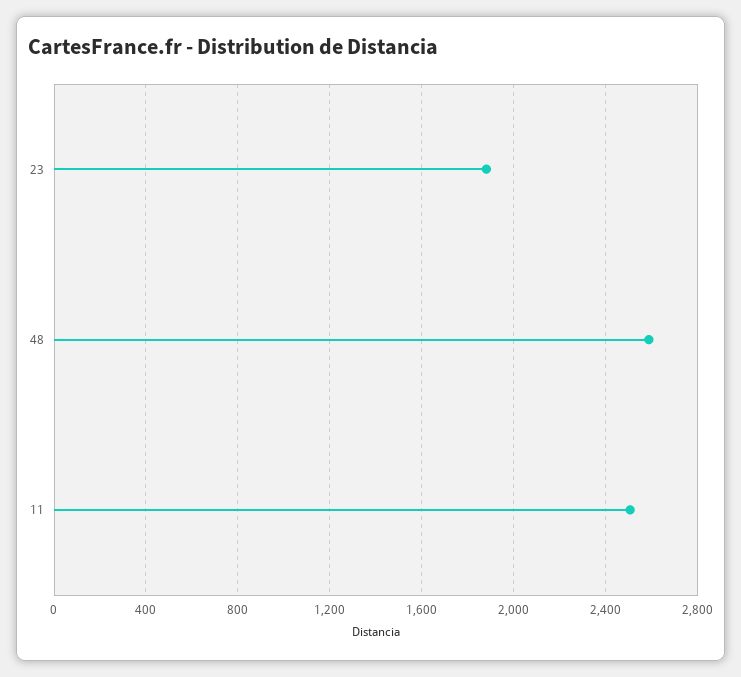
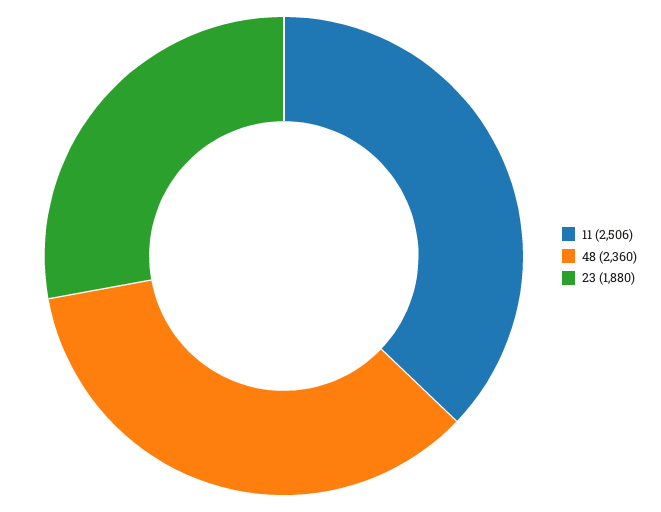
48: 2600 -> 2360

